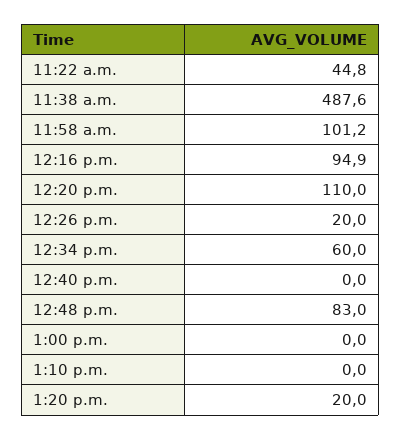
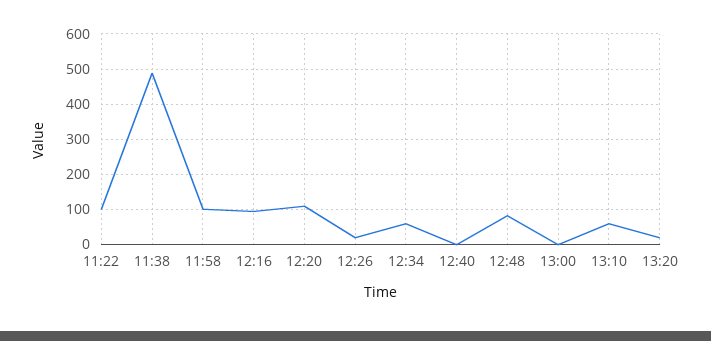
11:22 a.m.: 44.8 -> 100
1:10 p.m.: 0 -> 60

